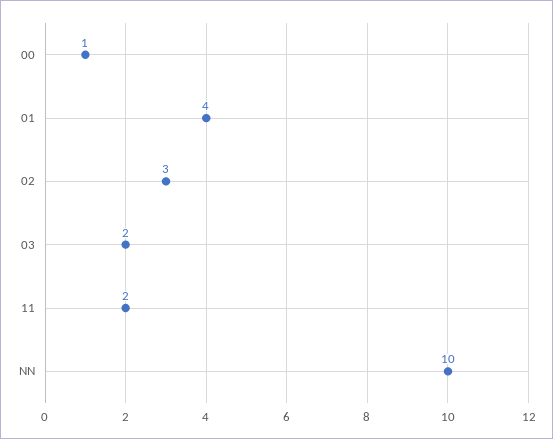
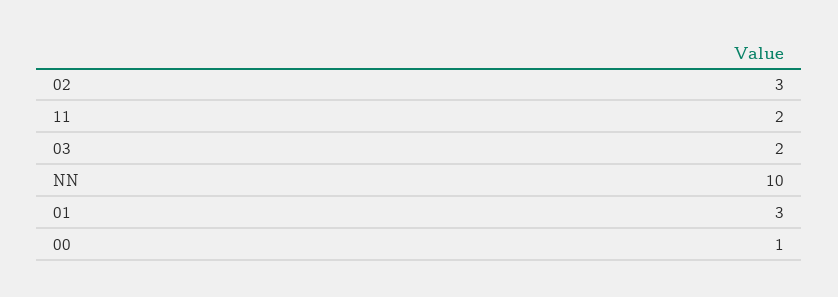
01: 4 -> 3

